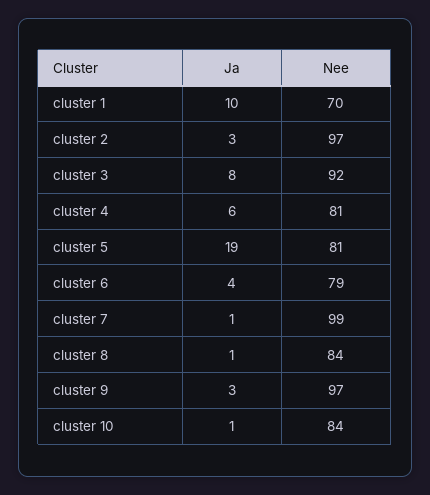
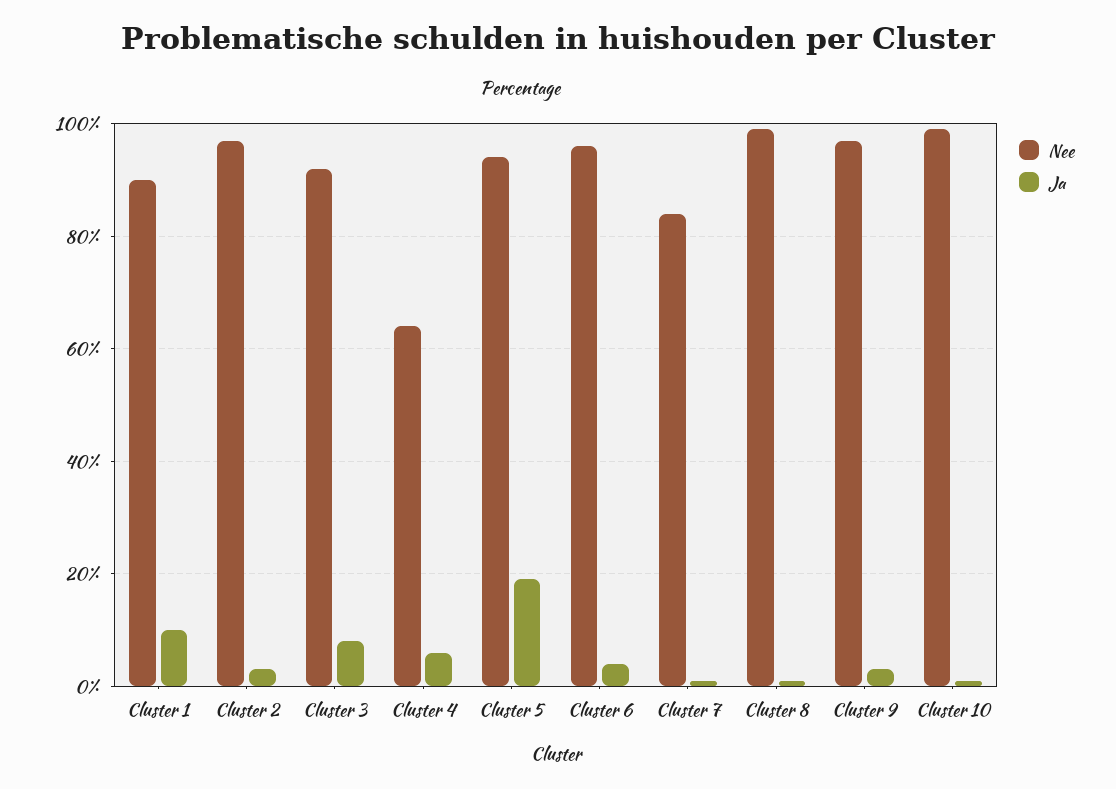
Nee, cluster 1: 70 -> 90
Nee, cluster 4: 81 -> 65
Nee, cluster 5: 81 -> 95
Nee, cluster 6: 79 -> 95
Nee, cluster 7: 99 -> 85
Nee, cluster 8: 84 -> 100
Nee, cluster 10: 84 -> 100

